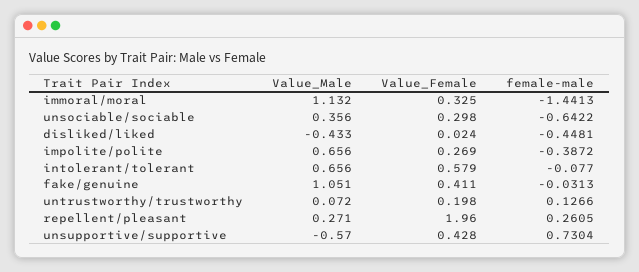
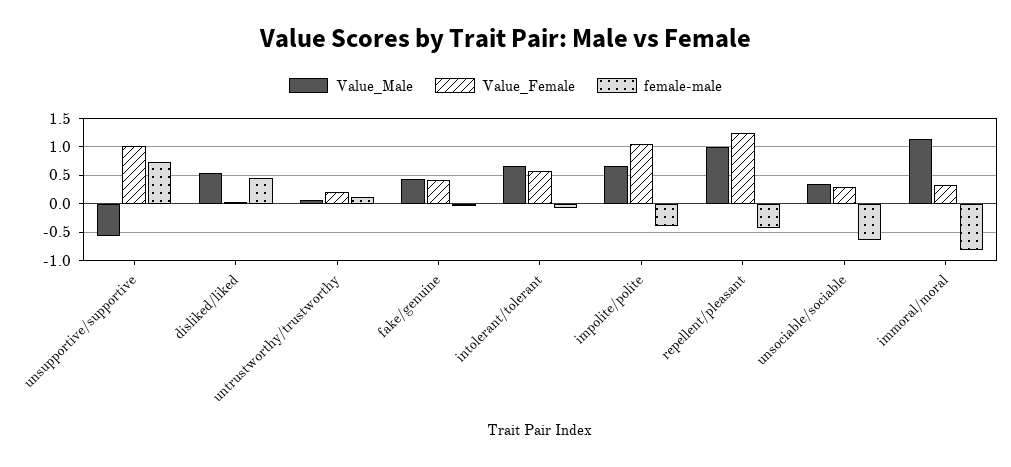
female-male, immoral/moral: -1.4413 -> -0.75
Value_Male, disliked/liked: -0.433 -> 0.5
female-male, disliked/liked: -0.4481 -> 0.5
Value_Female, impolite/polite: 0.269 -> 1
Value_Male, fake/genuine: 1.051 -> 0.5
Value_Male, repellent/pleasant: 0.271 -> 1
Value_Female, repellent/pleasant: 1.96 -> 1.25
female-male, repellent/pleasant: 0.2605 -> -0.5
Value_Female, unsupportive/supportive: 0.428 -> 1

